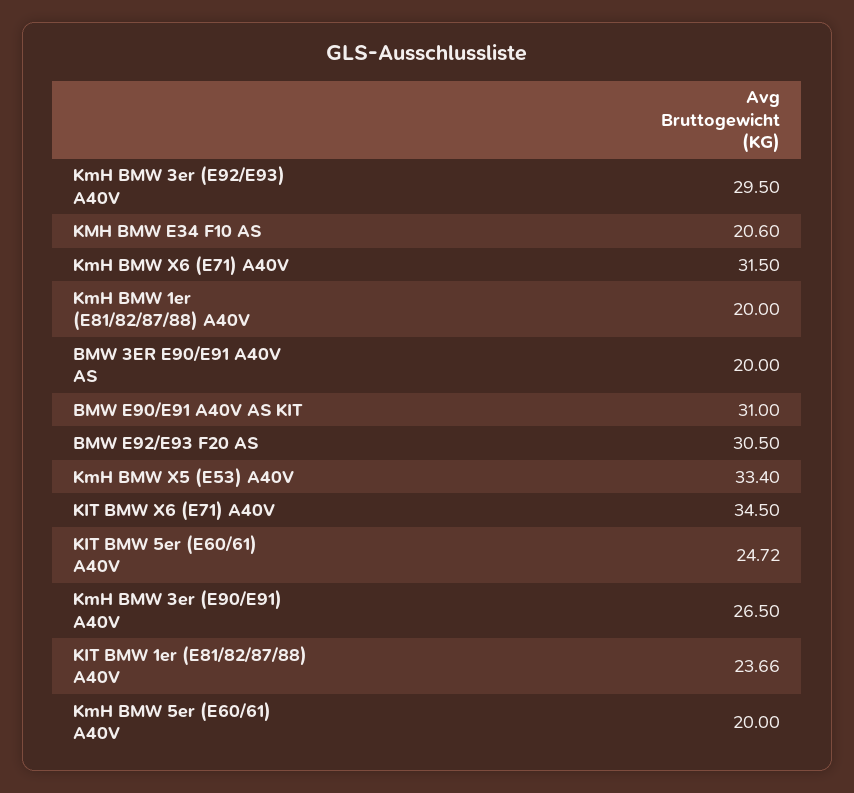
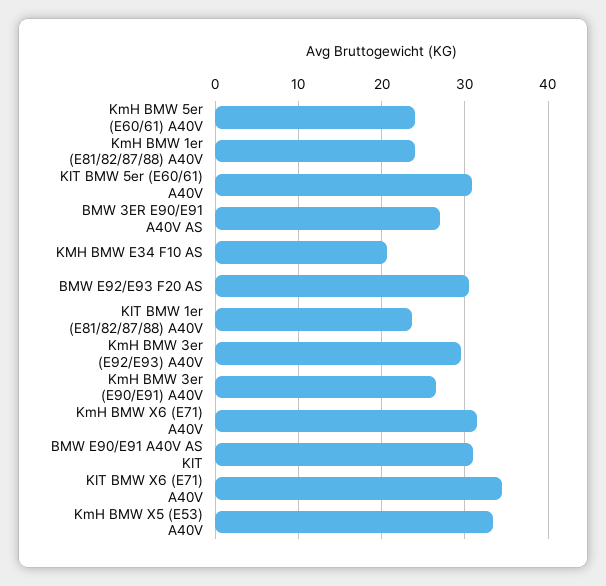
KmH BMW 1er (E81/82/87/88) A40V: 20 -> 24
BMW 3ER E90/E91 A40V AS: 20 -> 27
KIT BMW 5er (E60/61) A40V: 24.72 -> 31
KmH BMW 5er (E60/61) A40V: 20 -> 24

